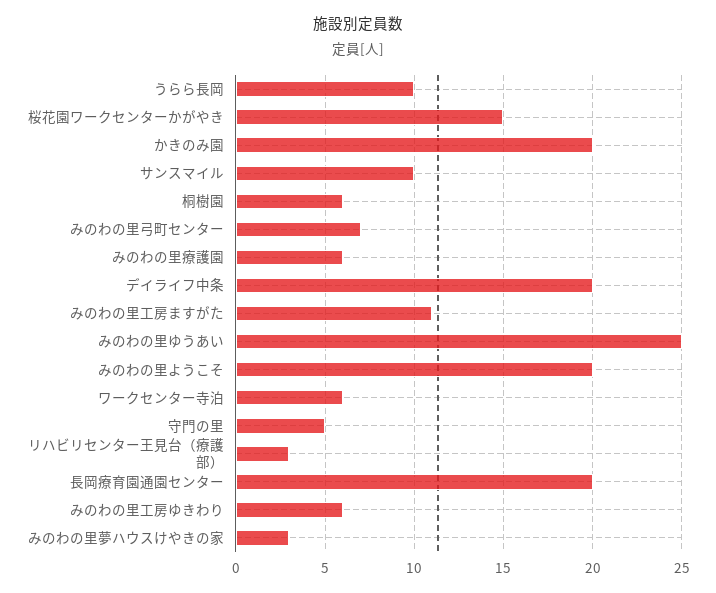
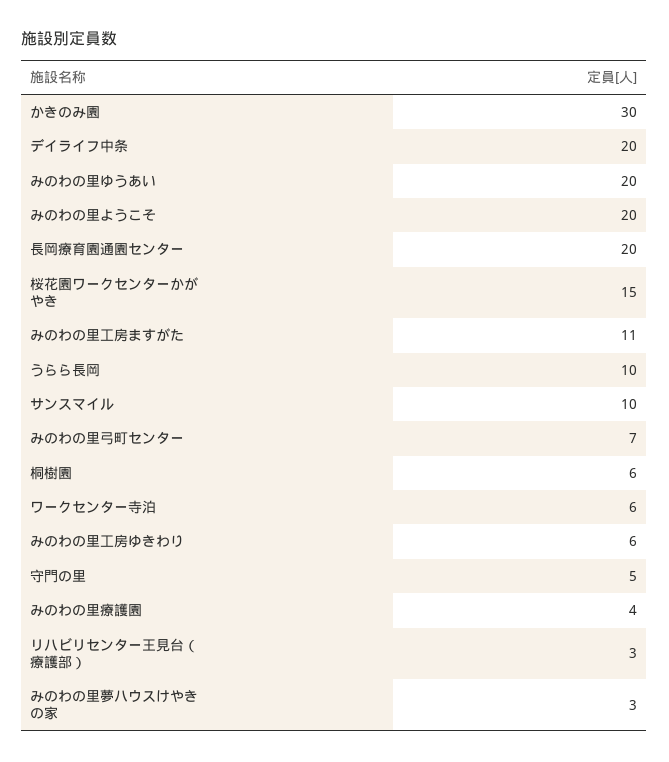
かきのみ園: 20 -> 30
みのわの里療護園: 6 -> 4
みのわの里ゆうあい: 25 -> 20

